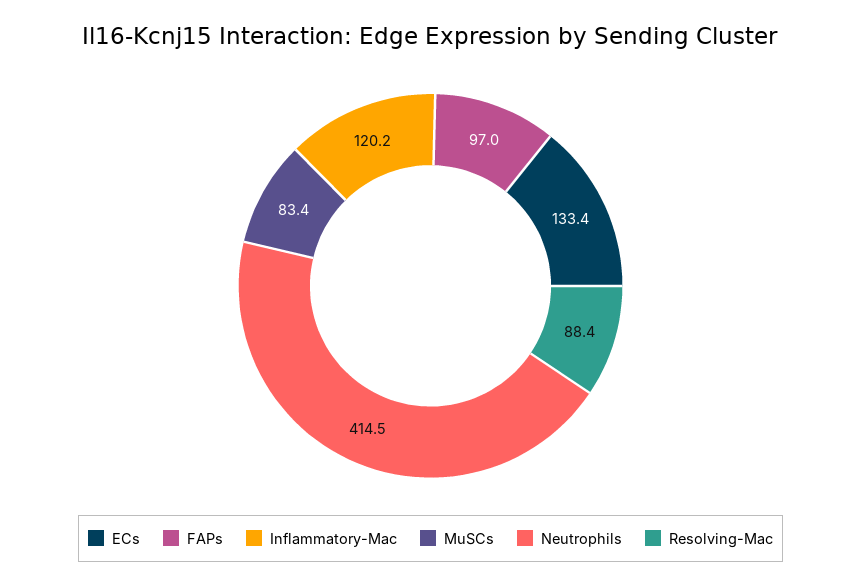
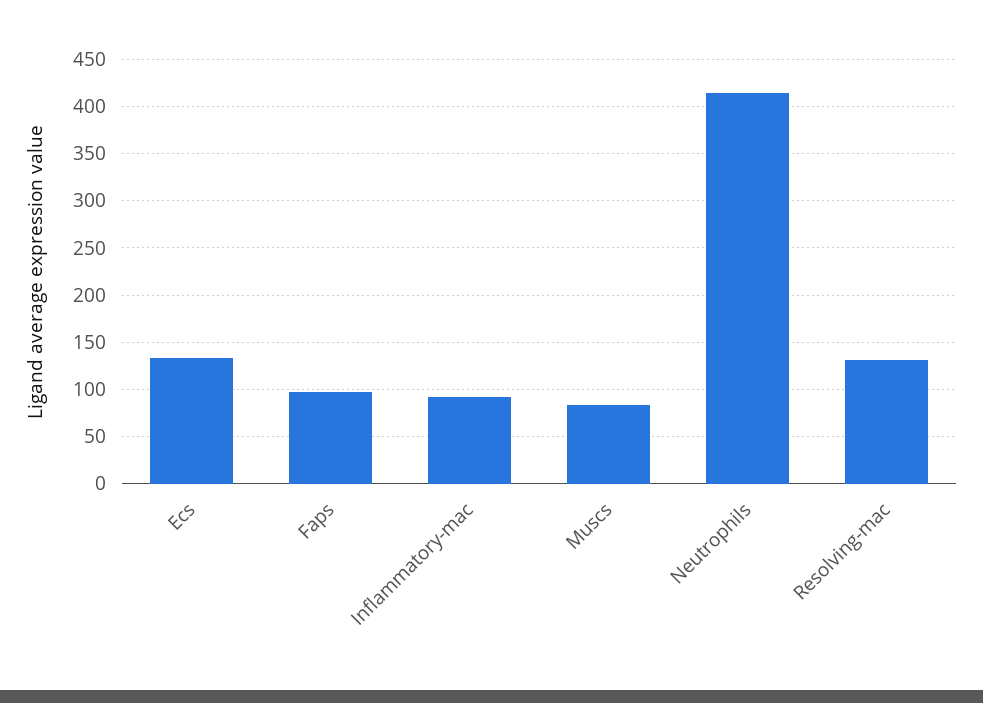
Inflammatory-Mac: 120.2 -> 90
Resolving-Mac: 88.4 -> 130

